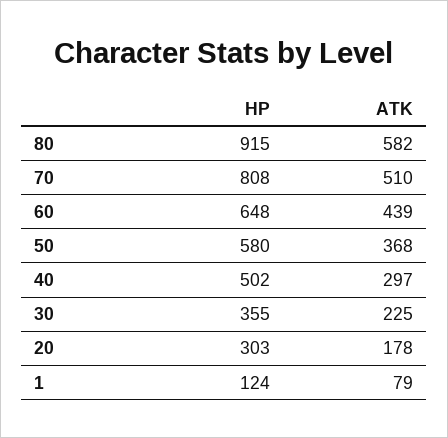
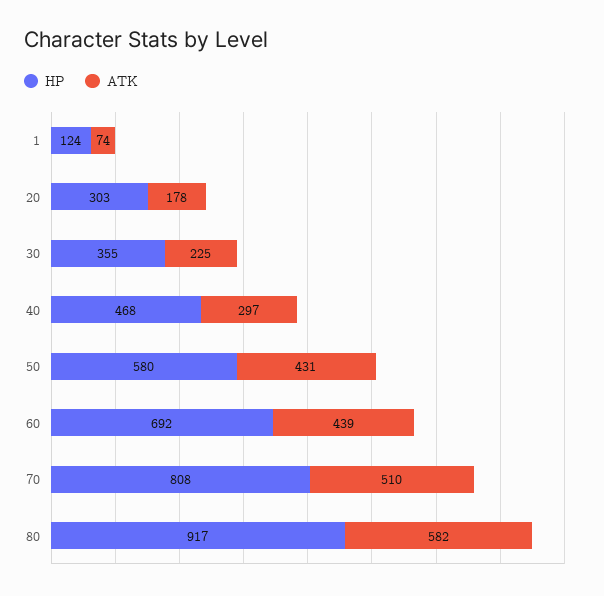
HP, 80: 915 -> 917
HP, 60: 648 -> 692
ATK, 50: 368 -> 431
HP, 40: 502 -> 468
ATK, 1: 79 -> 74

